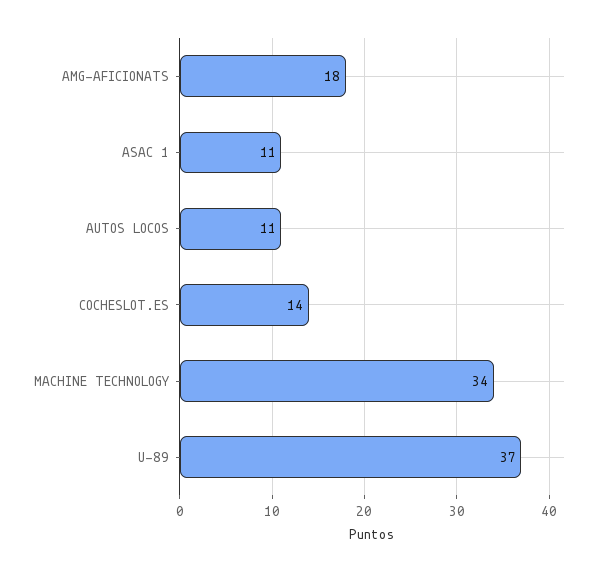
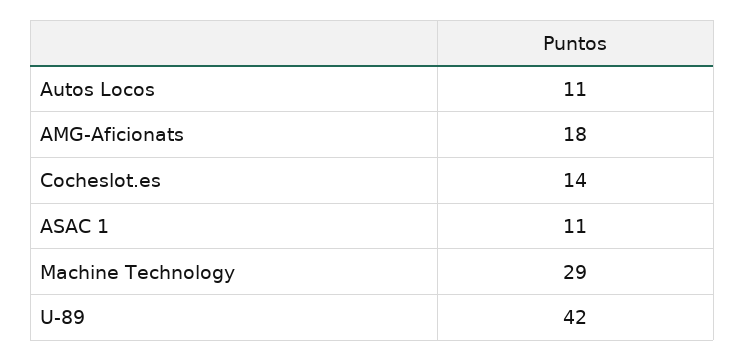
MACHINE TECHNOLOGY: 34 -> 29
U-89: 37 -> 42

